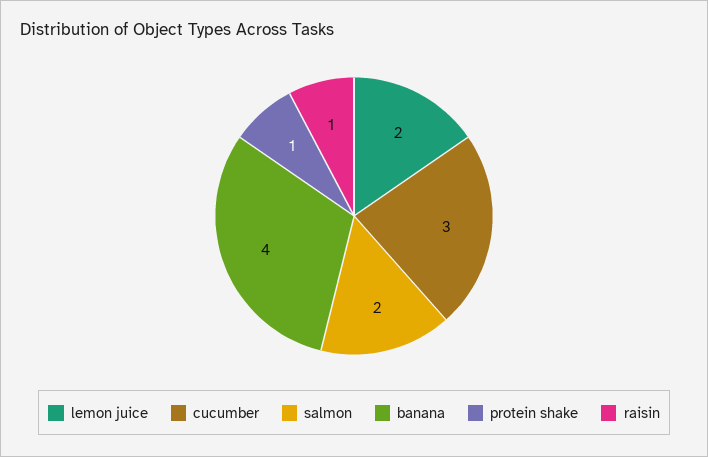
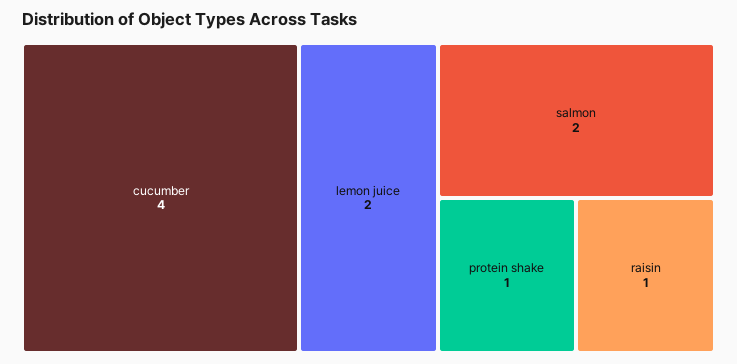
cucumber: 3 -> 4
banana: 4 -> none

